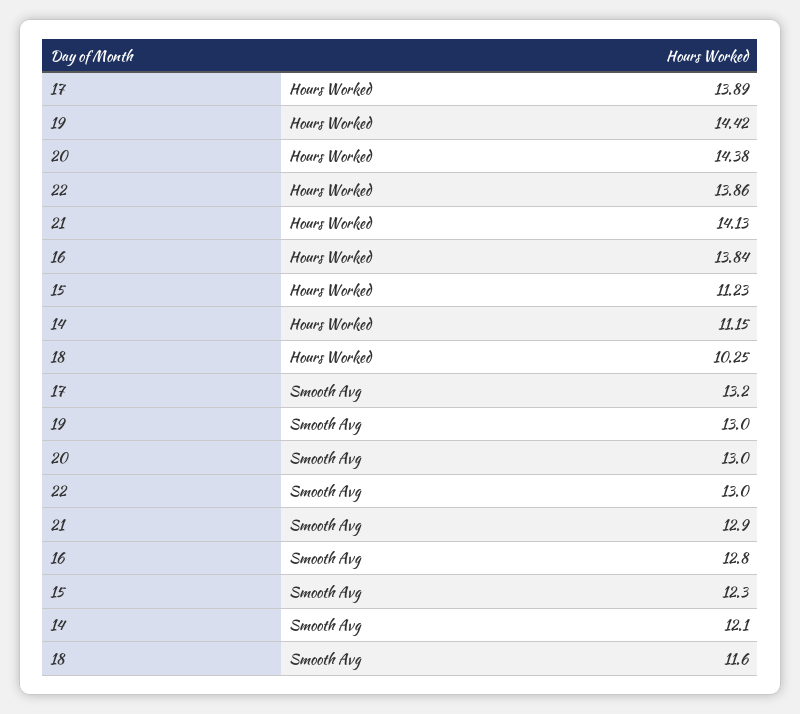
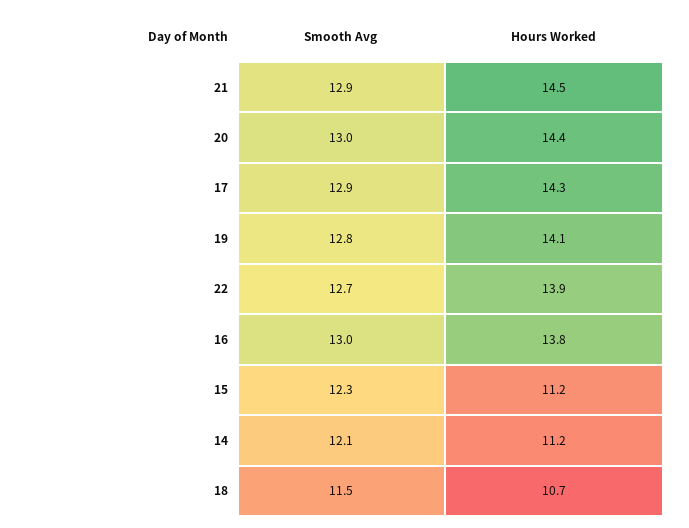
17, Hours Worked: 13.89 -> 14.3
19, Hours Worked: 14.42 -> 14.1
21, Hours Worked: 14.13 -> 14.5
18, Hours Worked: 10.25 -> 10.7
17, Smooth Avg: 13.2 -> 12.9
19, Smooth Avg: 13 -> 12.8
22, Smooth Avg: 13 -> 12.7
16, Smooth Avg: 12.8 -> 13
18, Smooth Avg: 11.6 -> 11.5

